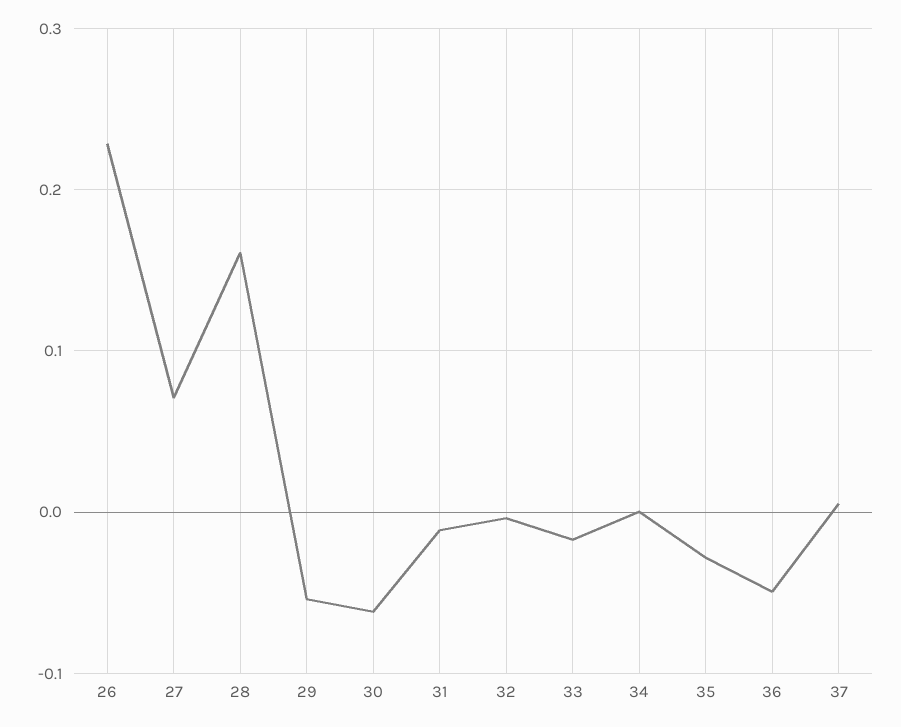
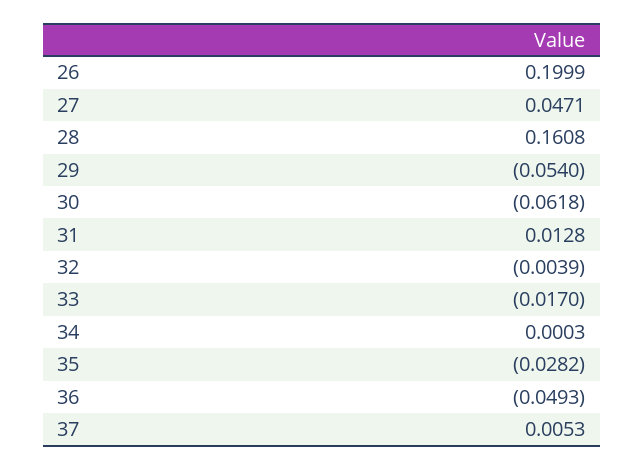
26: 0.23 -> 0.1999
27: 0.07 -> 0.0471
31: -0.01 -> 0.0128

